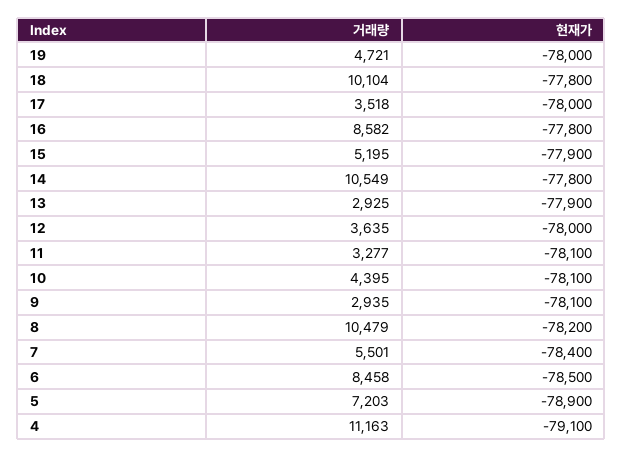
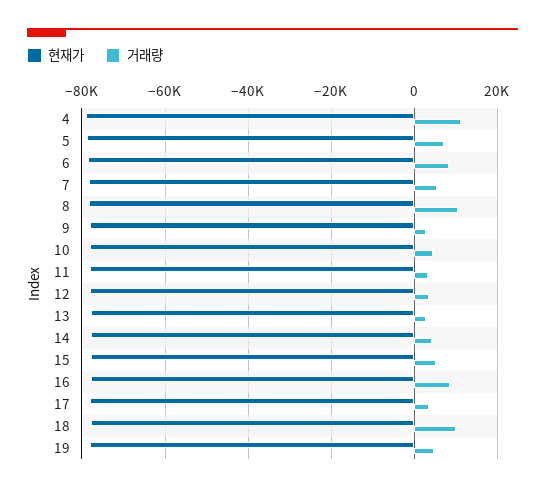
거래량, 14: 10549 -> 4000

